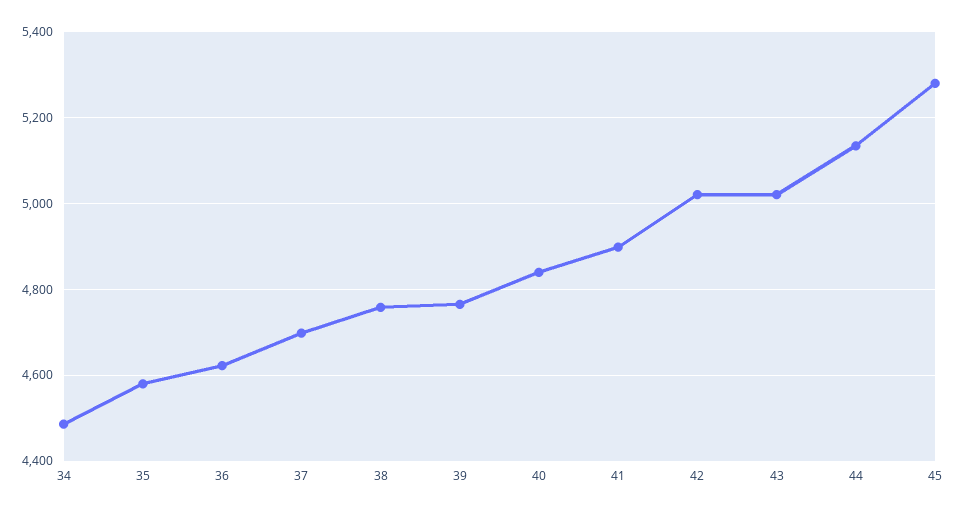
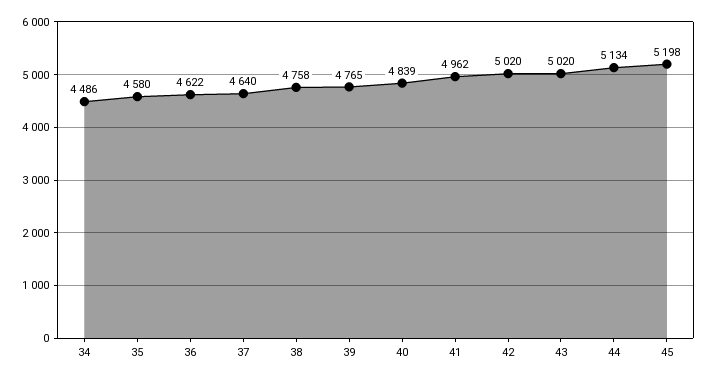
37: 4700 -> 4640
41: 4900 -> 4962
45: 5280 -> 5198

